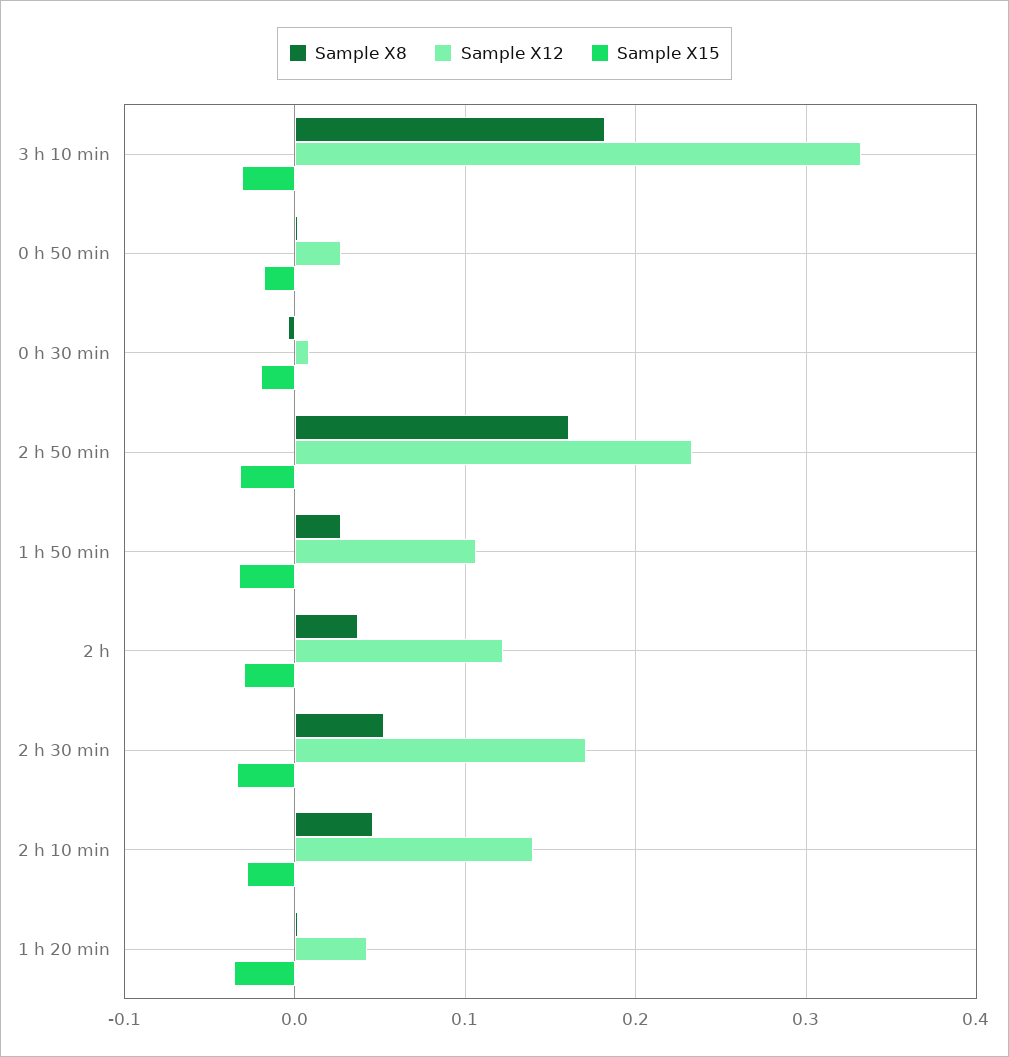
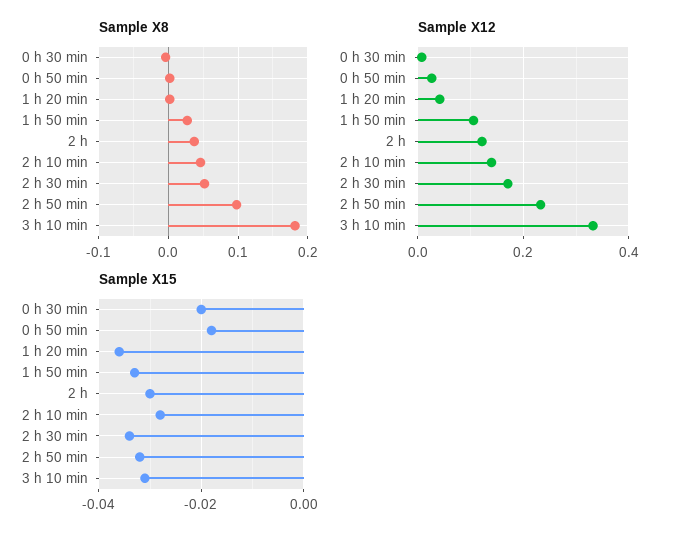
Sample X8, 2 h 50 min: 0.16 -> 0.1

